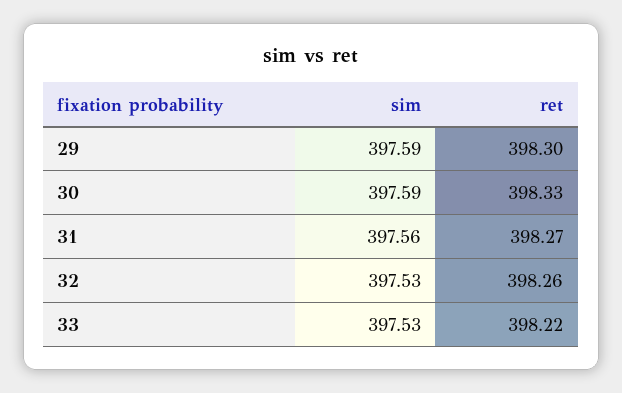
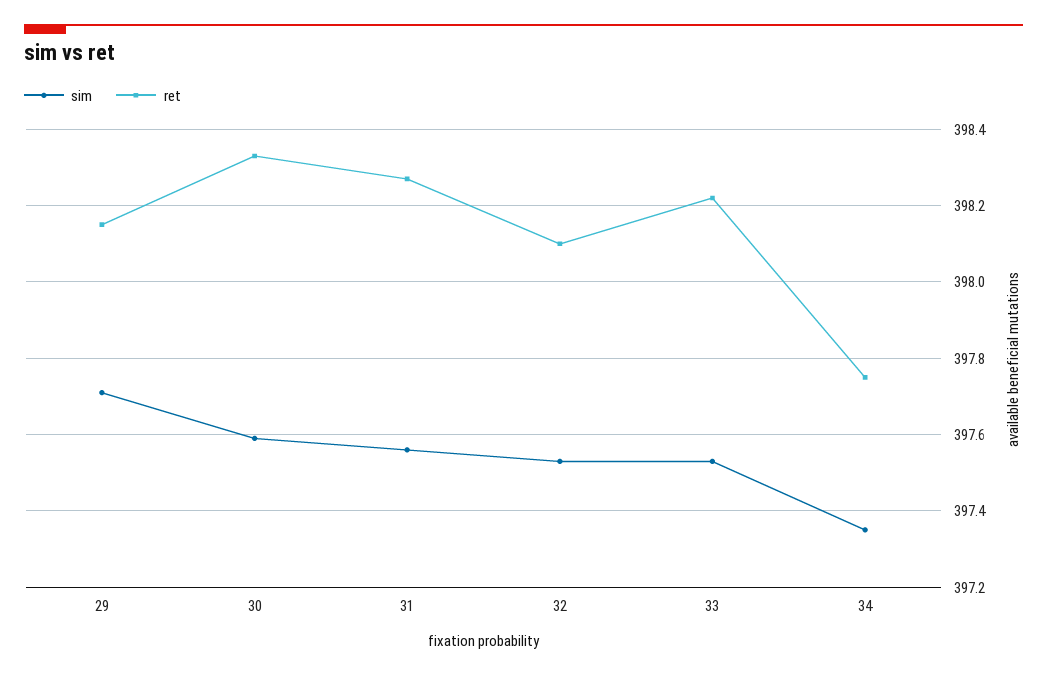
sim, 29: 397.59 -> 397.7
ret, 29: 398.3 -> 398.15
ret, 32: 398.26 -> 398.1
sim, 34: none -> 397.35
ret, 34: none -> 397.75

